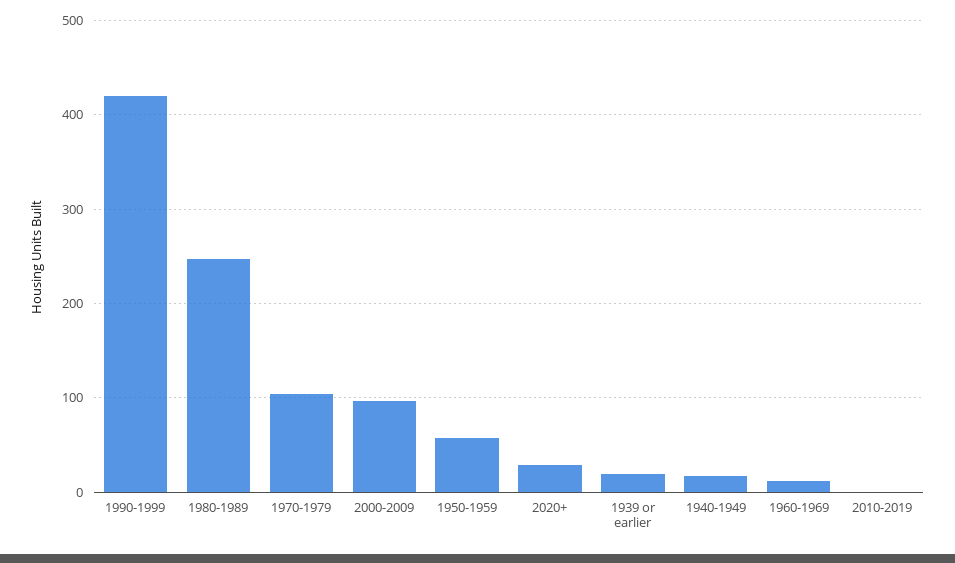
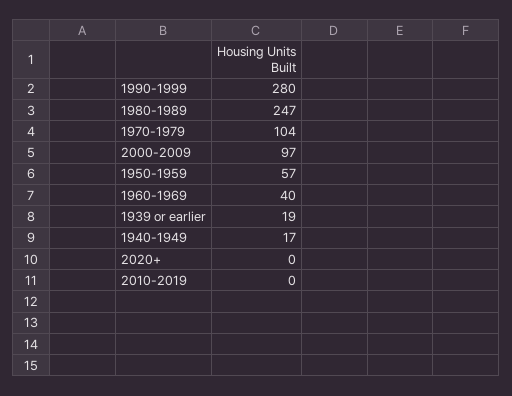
1990-1999: 420 -> 280
2020+: 30 -> 0
1960-1969: 10 -> 40

